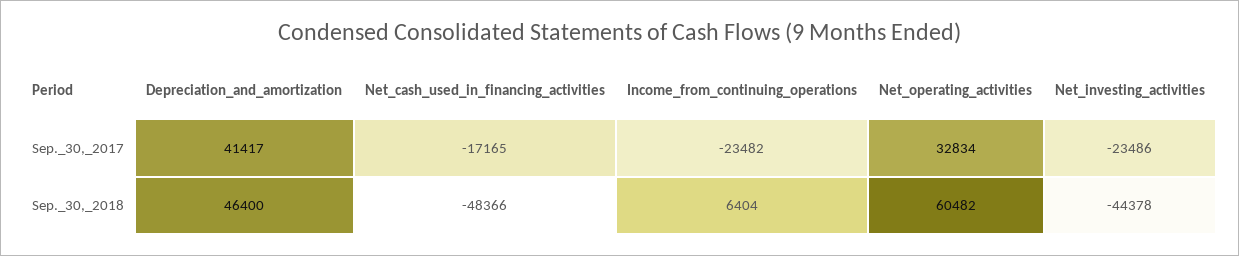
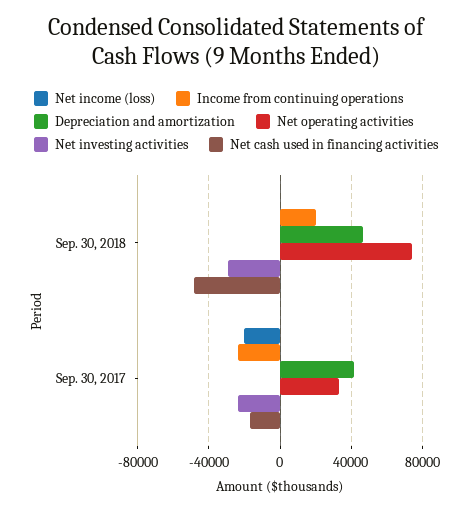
Income_from_continuing_operations, Sep._30,_2018: 6404 -> 20000
Net_operating_activities, Sep._30,_2018: 60482 -> 75000
Net_investing_activities, Sep._30,_2018: -44378 -> -30000
Net income (loss), Sep._30,_2018: none -> 0
Net income (loss), Sep._30,_2017: none -> -20000

